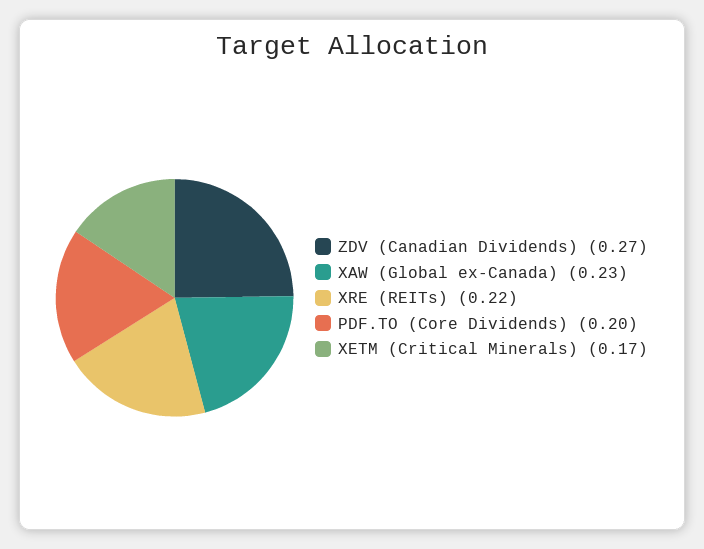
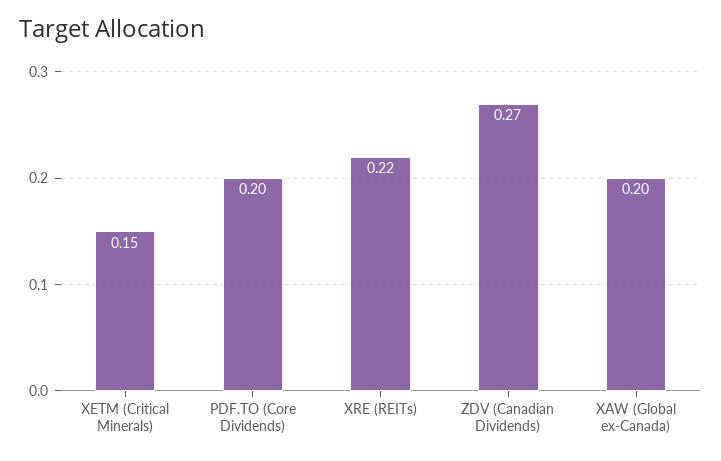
XAW (Global ex-Canada): 0.23 -> 0.2
XETM (Critical Minerals): 0.17 -> 0.15

